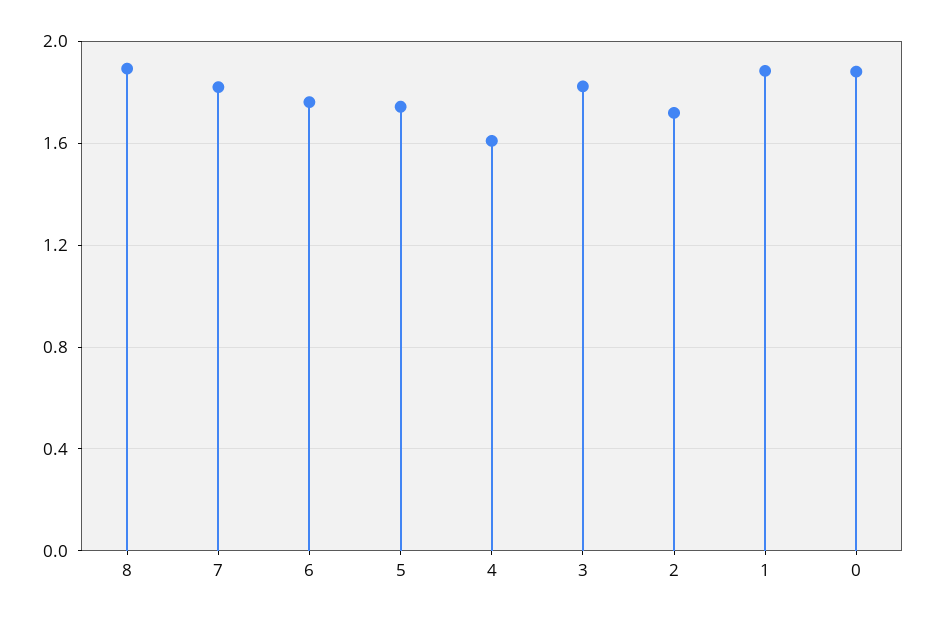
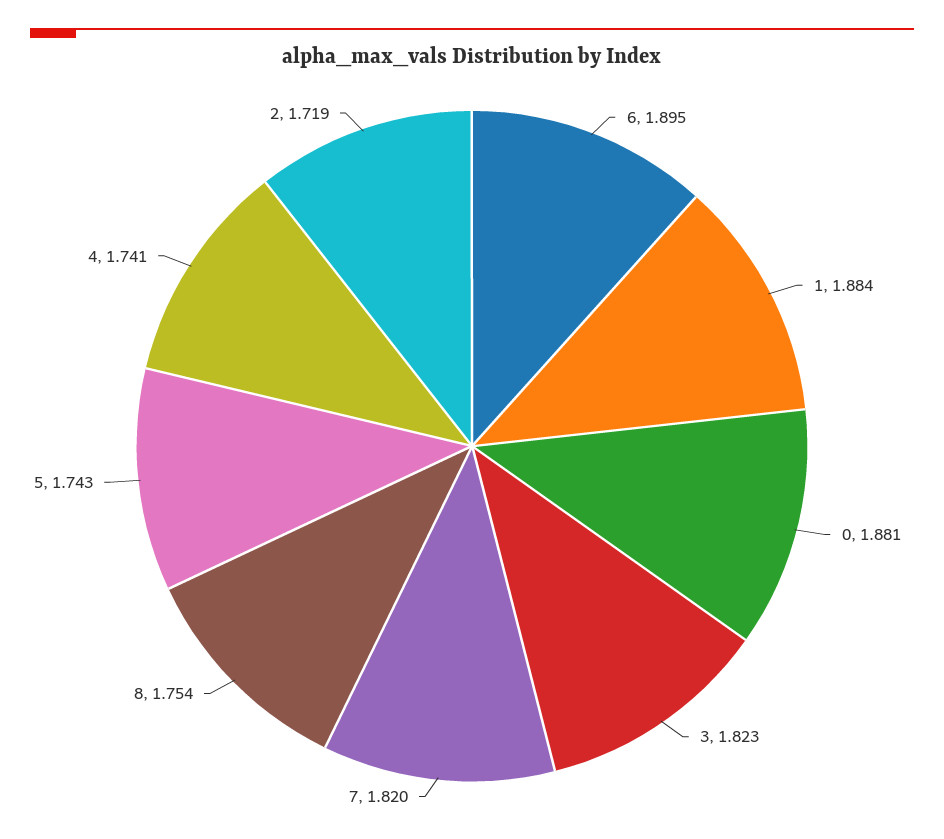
8: 1.9 -> 1.754
6: 1.75 -> 1.895
4: 1.6 -> 1.741

